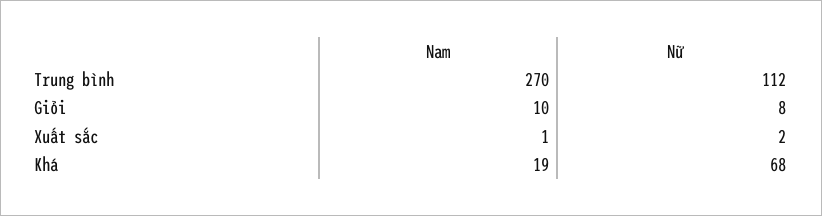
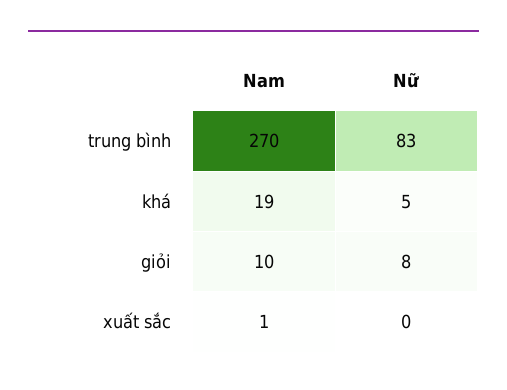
Nữ, Trung bình: 112 -> 83
Nữ, Xuất sắc: 2 -> 0
Nữ, Khá: 68 -> 5

